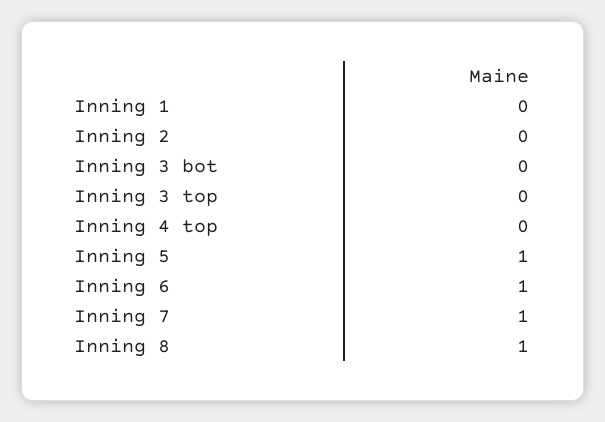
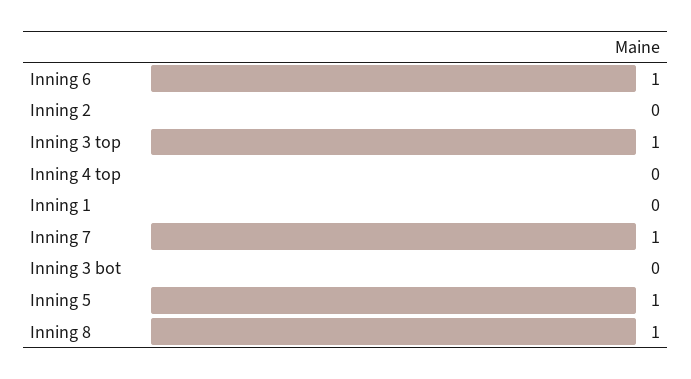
Inning 3 top: 0 -> 1

